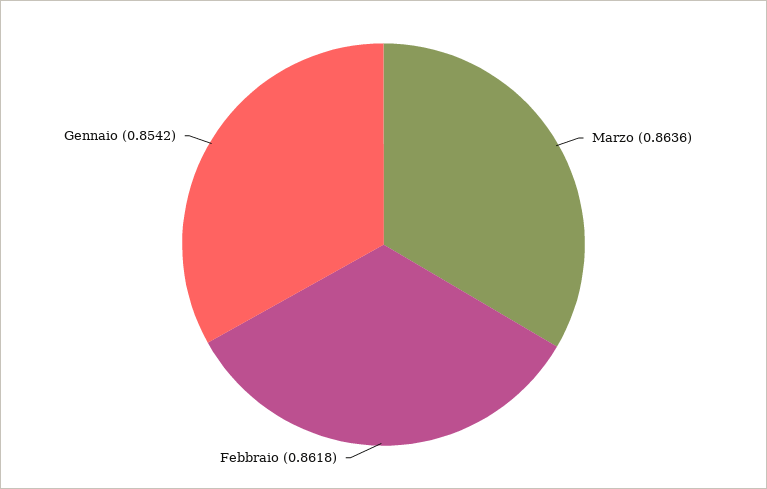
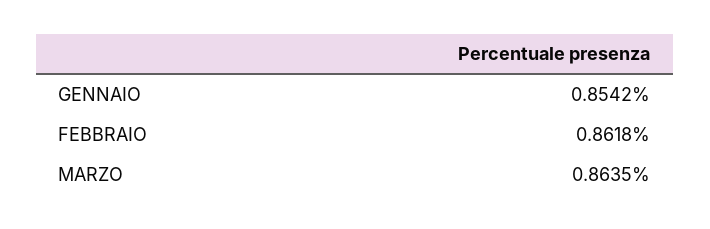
Marzo: 0.8636 -> 0.8635

